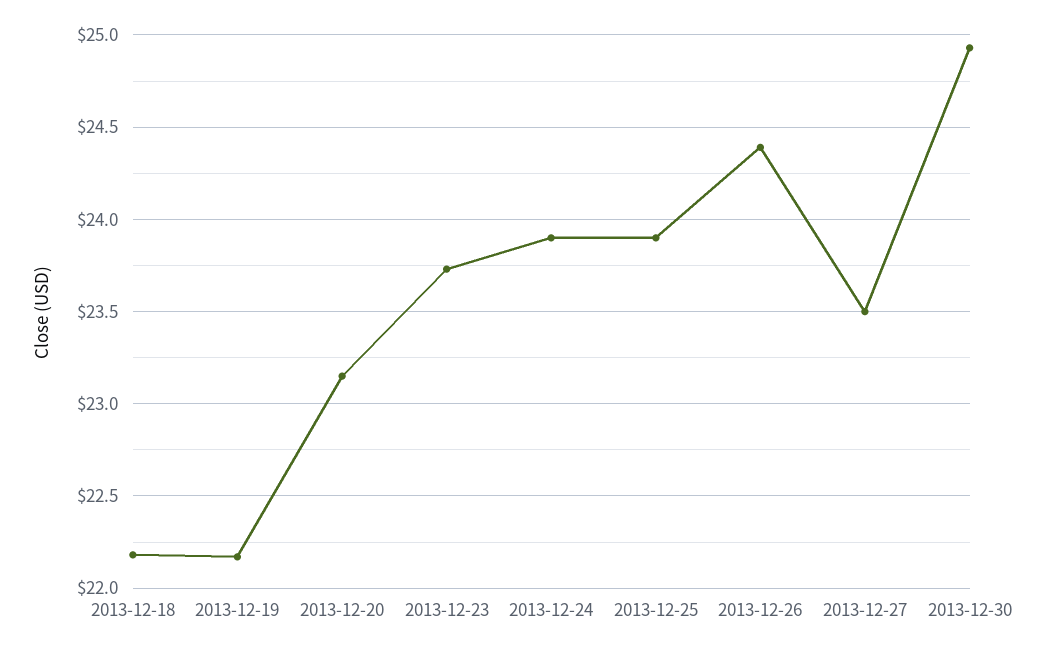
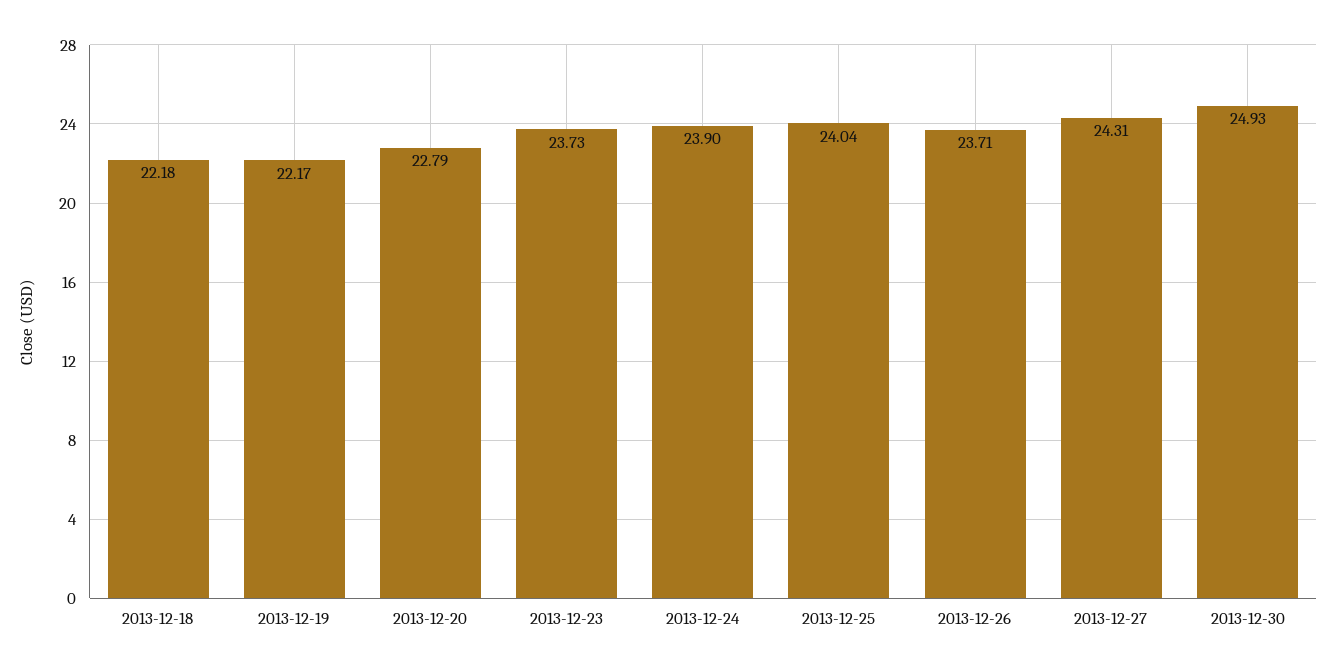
2013-12-20: 23.15 -> 22.79
2013-12-25: 23.9 -> 24.04
2013-12-26: 24.4 -> 23.71
2013-12-27: 23.5 -> 24.31

